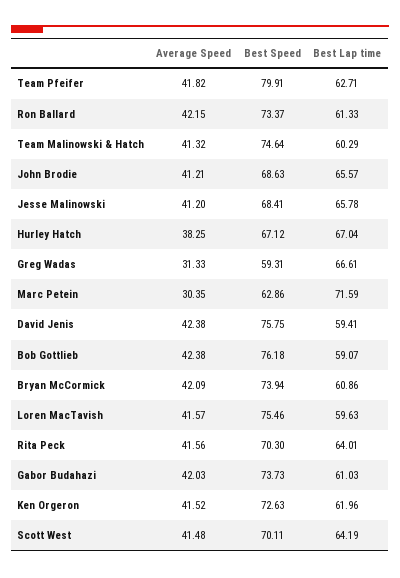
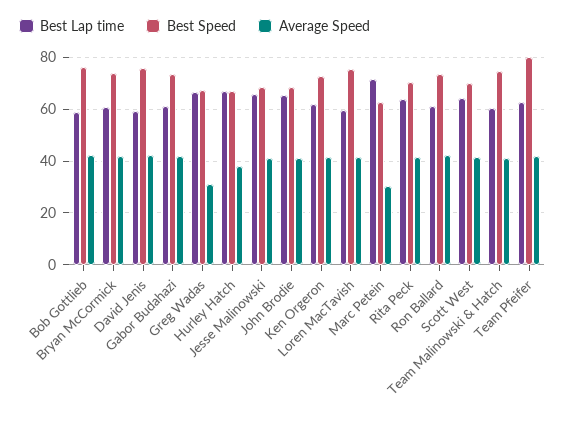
Best Speed, Greg Wadas: 59.31 -> 67.5

